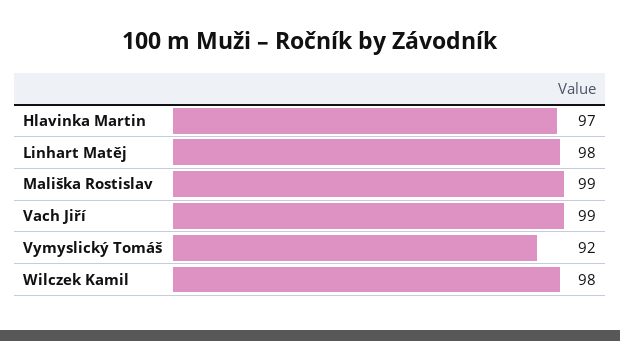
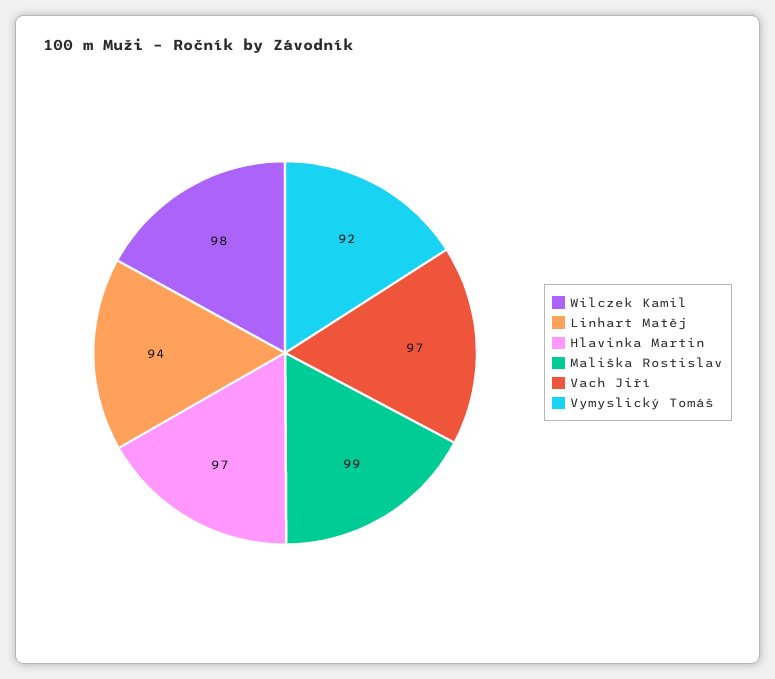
Linhart Matěj: 98 -> 94
Vach Jiří: 99 -> 97

